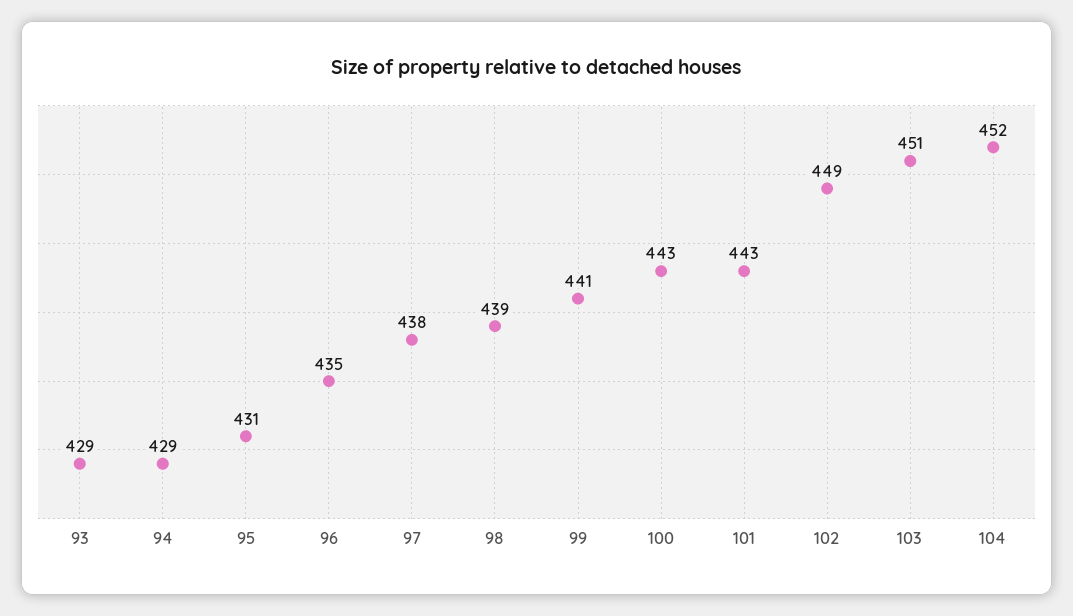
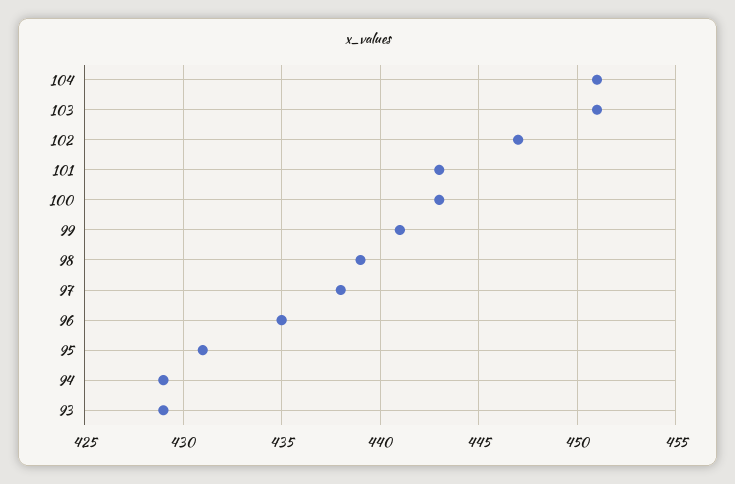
102: 449 -> 447
104: 452 -> 451

